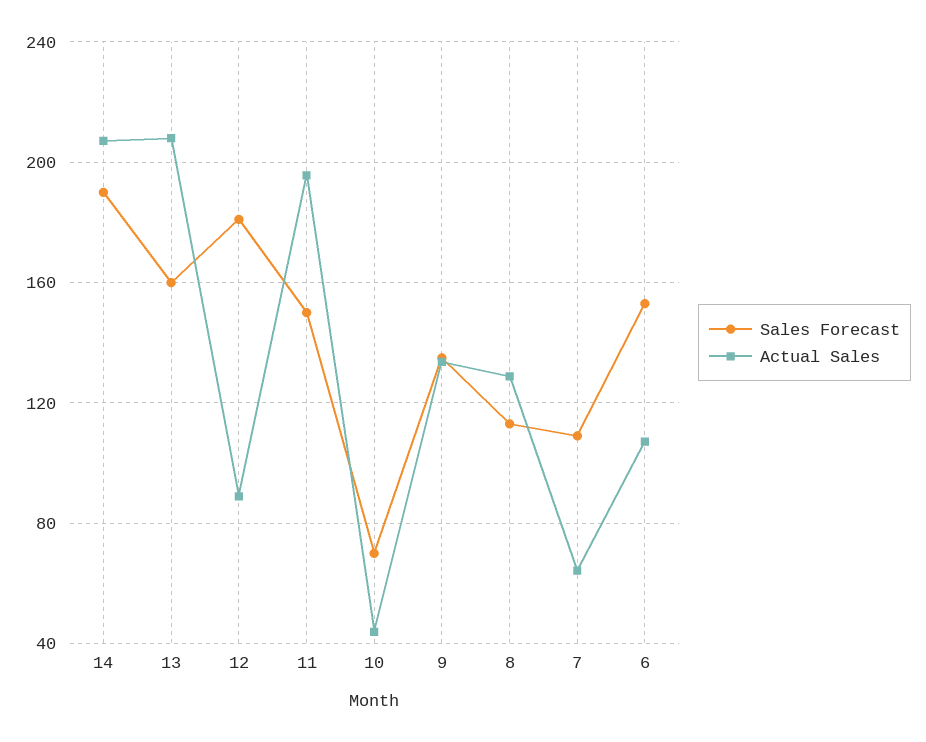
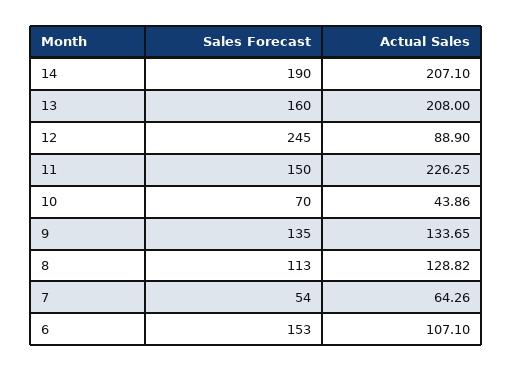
Sales Forecast, 12: 180 -> 245
Actual Sales, 11: 195 -> 226.25
Sales Forecast, 7: 110 -> 54

